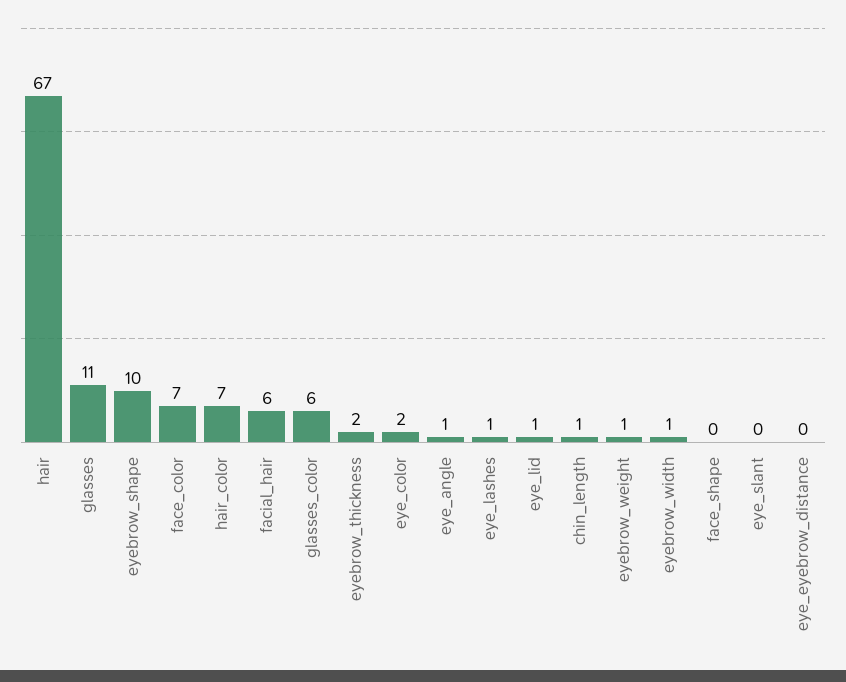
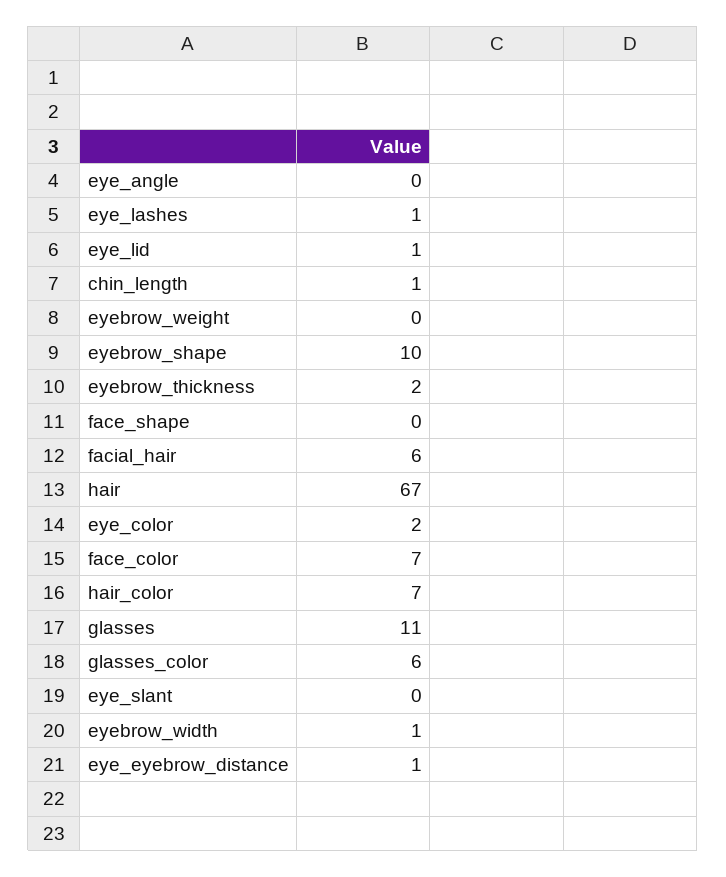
eye_angle: 1 -> 0
eyebrow_weight: 1 -> 0
eye_eyebrow_distance: 0 -> 1

